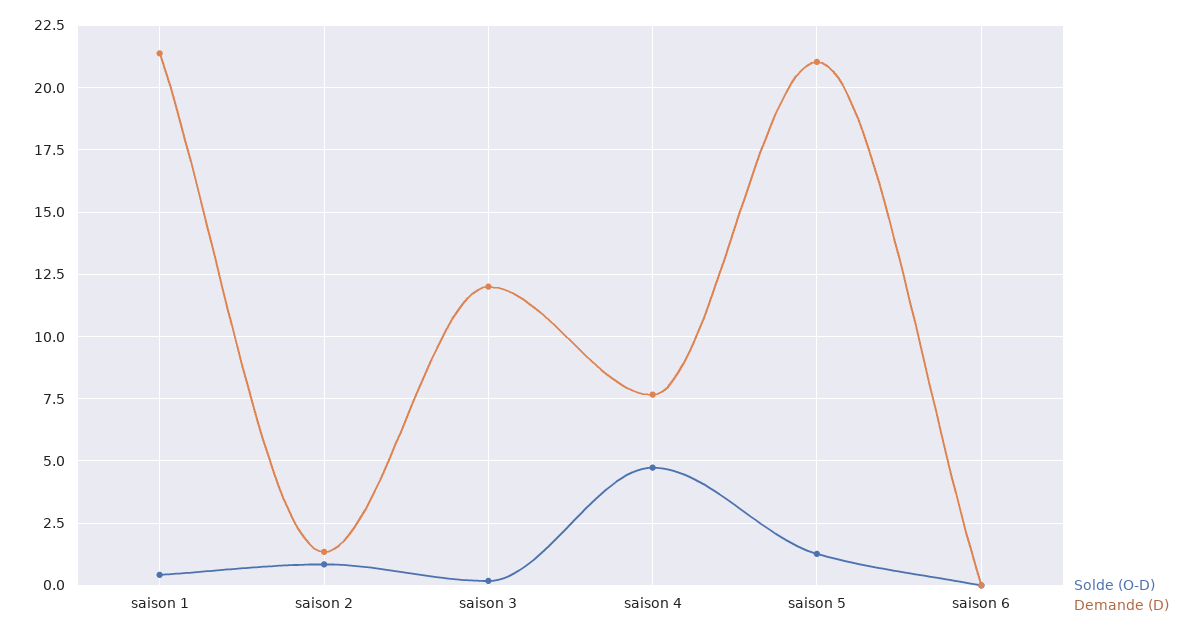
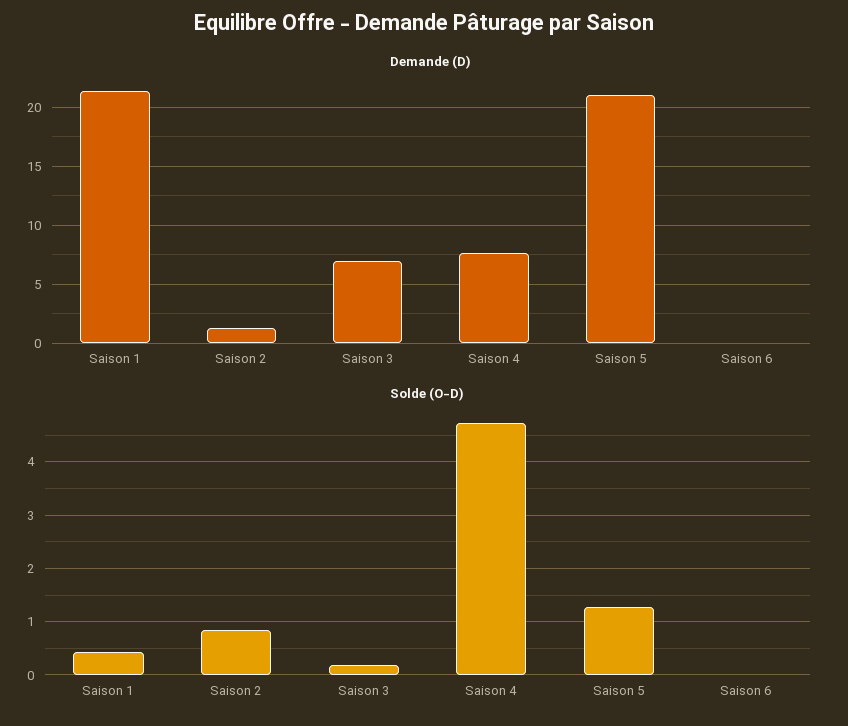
Demande (D), saison 3: 12 -> 7

